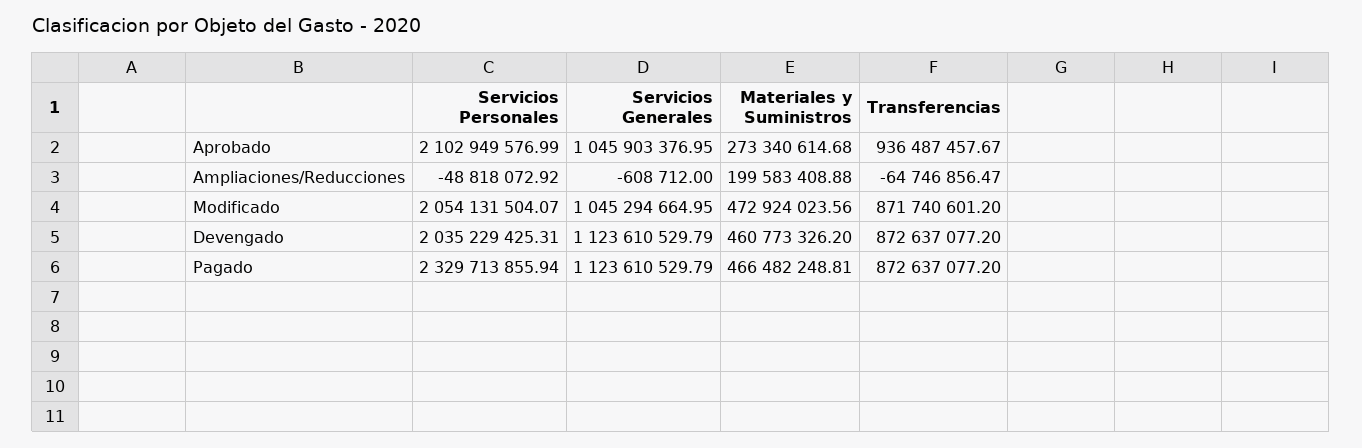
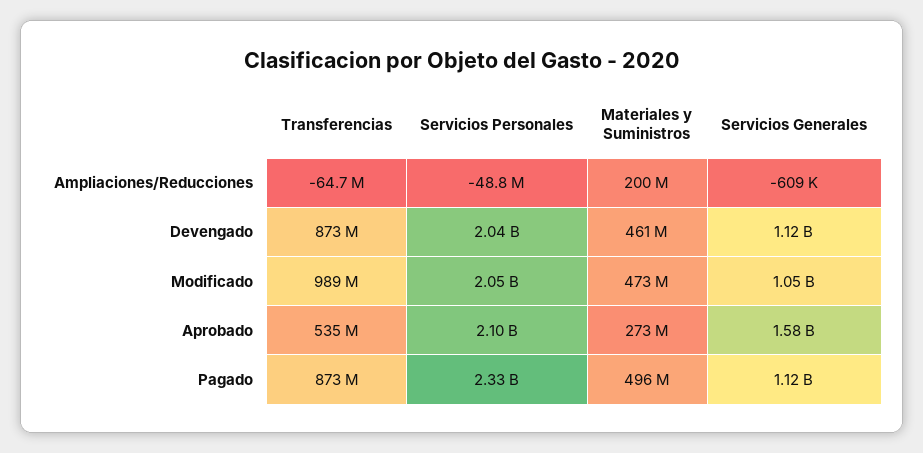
Servicios Generales, Aprobado: 1045903376.95 -> 1580000000
Transferencias, Aprobado: 936487457.67 -> 535000000
Transferencias, Modificado: 871740601.2 -> 989000000
Materiales y Suministros, Pagado: 466482248.81 -> 496000000

